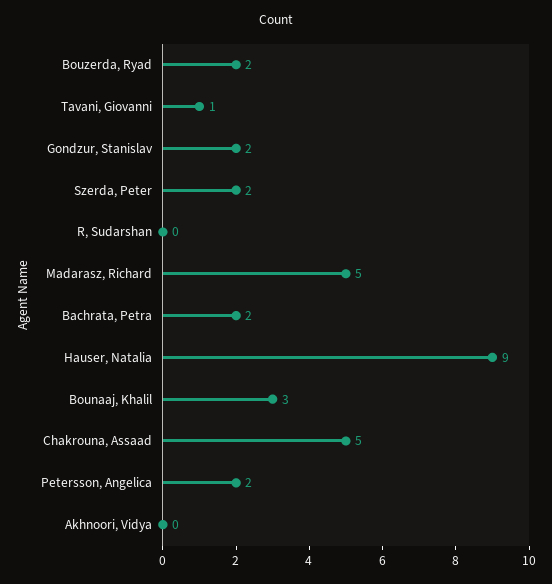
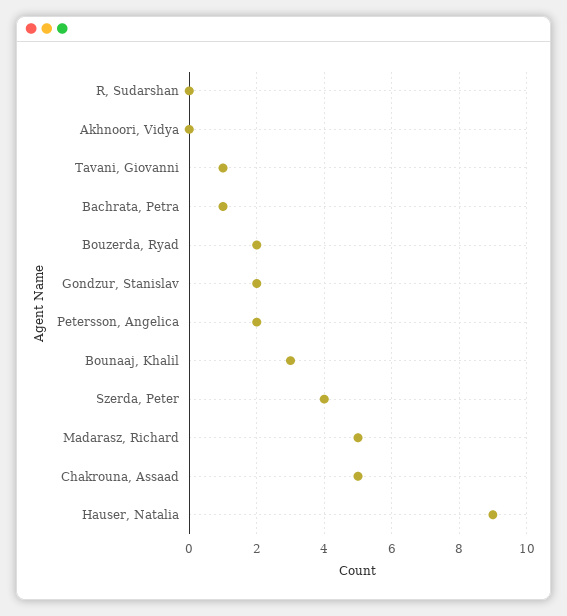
Szerda, Peter: 2 -> 4
Bachrata, Petra: 2 -> 1

